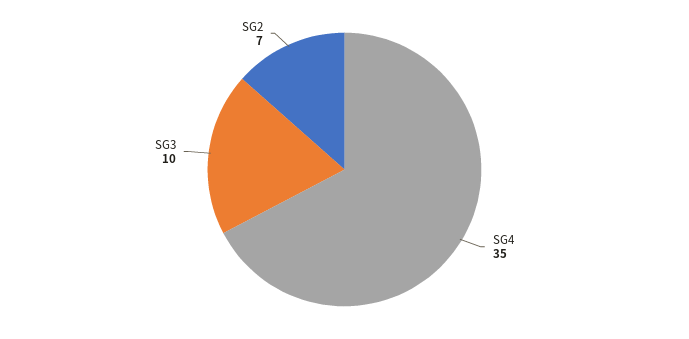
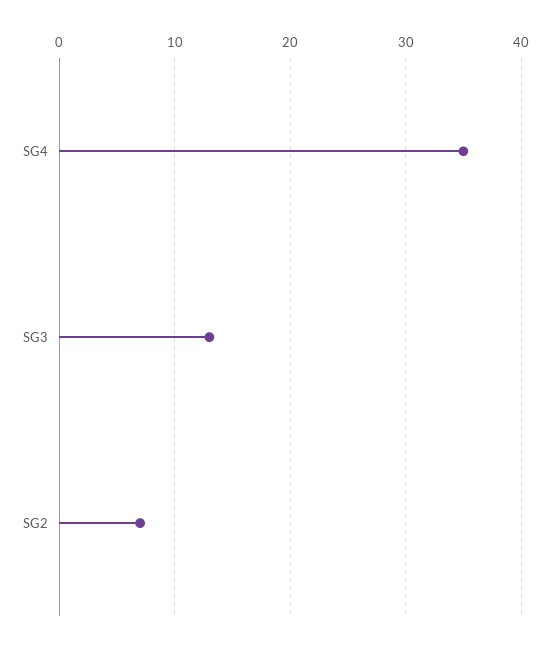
SG3: 10 -> 13

